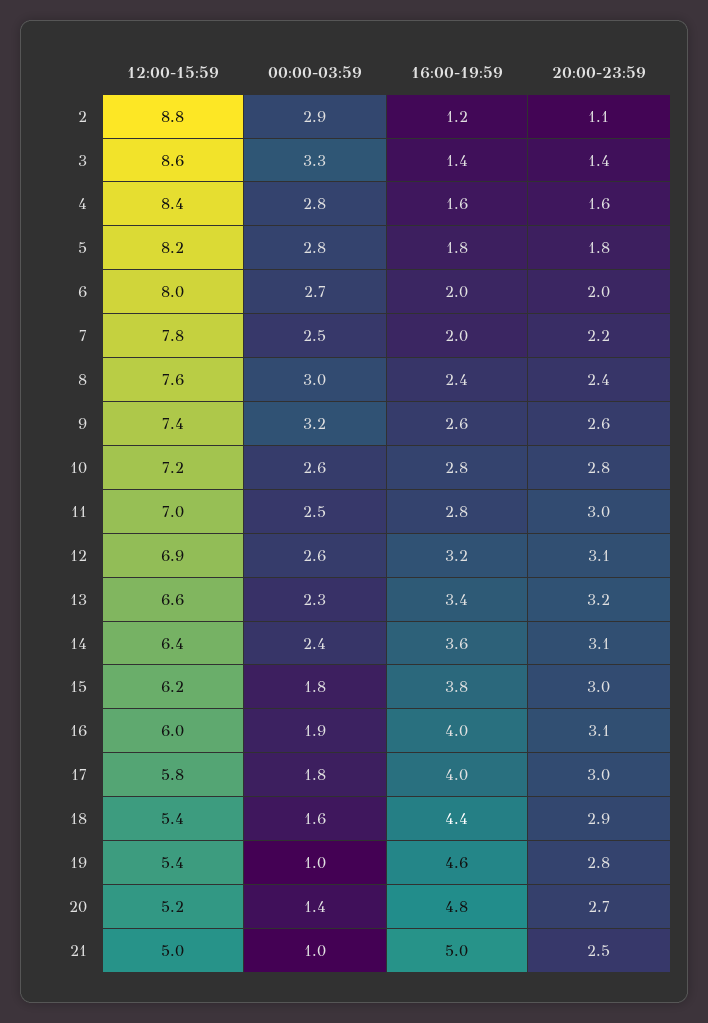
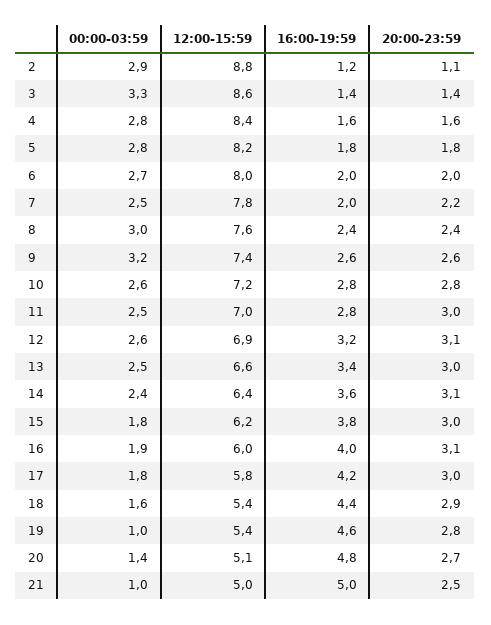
00:00-03:59, 13: 2.3 -> 2.5
20:00-23:59, 13: 3.2 -> 3
16:00-19:59, 17: 4 -> 4.2
12:00-15:59, 20: 5.2 -> 5.1

